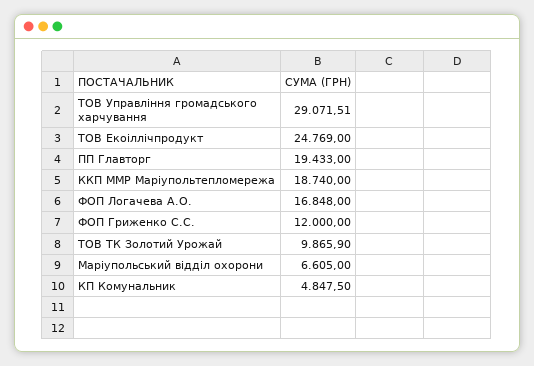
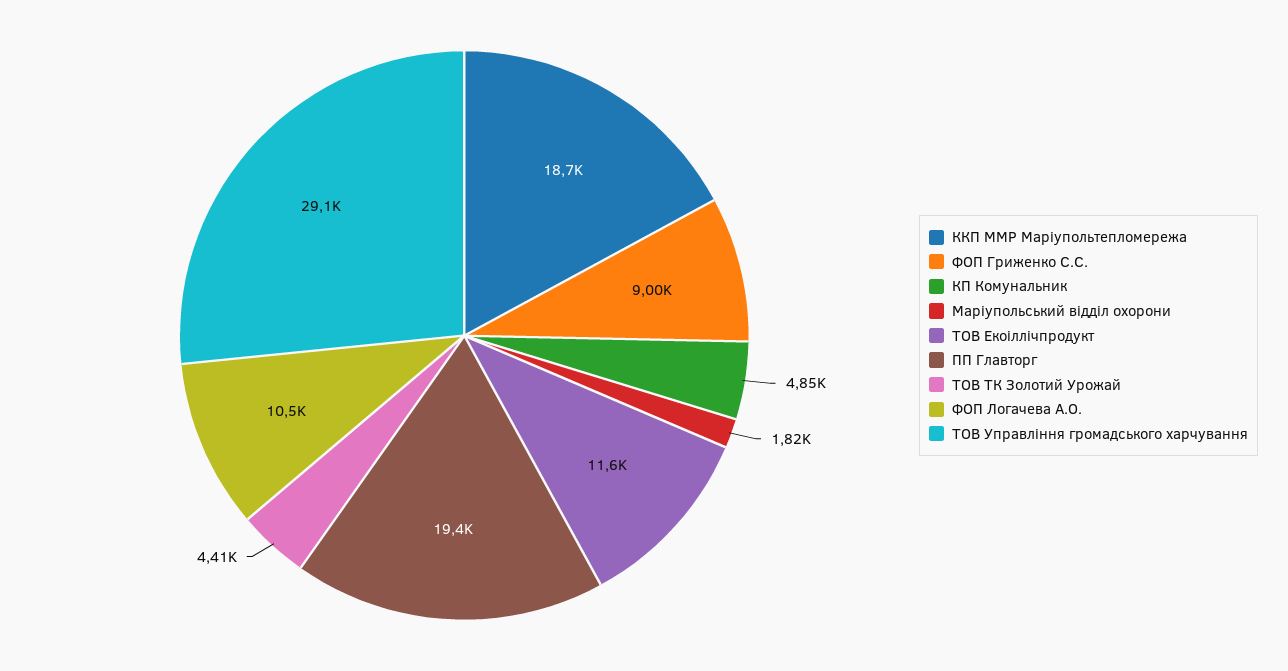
ТОВ Екоіллічпродукт: 24769 -> 11600
ФОП Логачева А.О.: 16848 -> 10500
ФОП Гриженко С.С.: 12000 -> 9000
ТОВ ТК Золотий Урожай: 9865.9 -> 4410
Маріупольський відділ охорони: 6605 -> 1820

